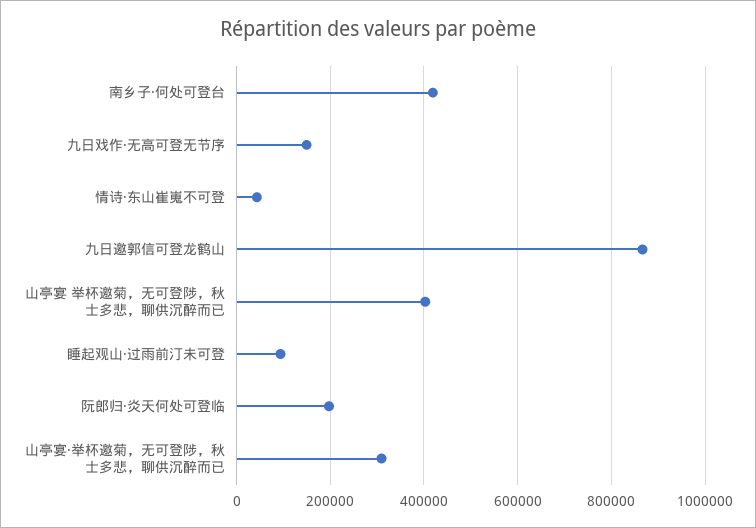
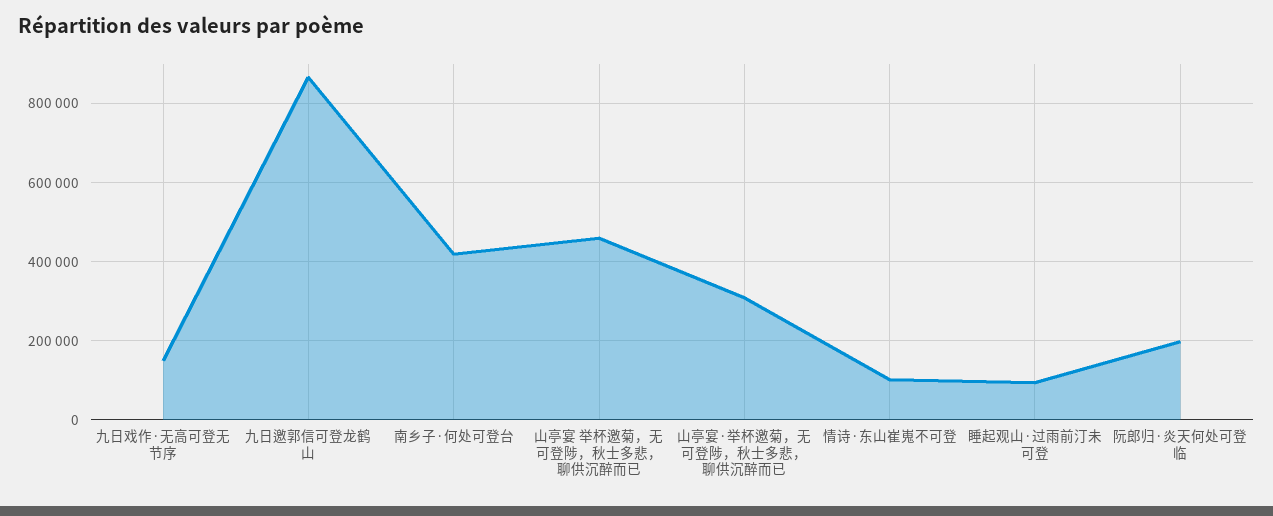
情诗·东山崔嵬不可登: 40000 -> 100000
山亭宴 举杯邀菊，无可登陟，秋士多悲，聊供沉醉而已: 400000 -> 460000

